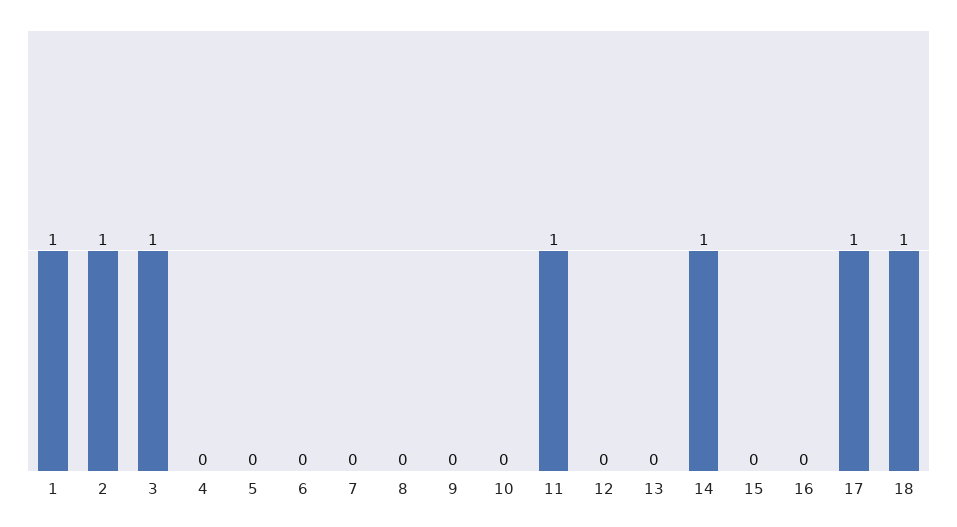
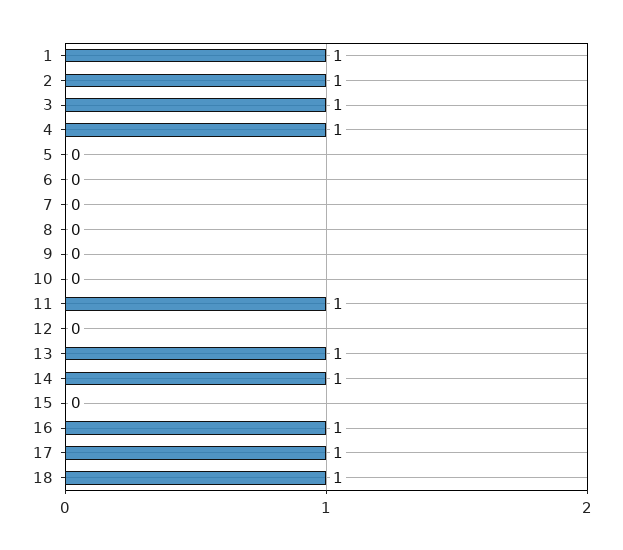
4: 0 -> 1
13: 0 -> 1
16: 0 -> 1

